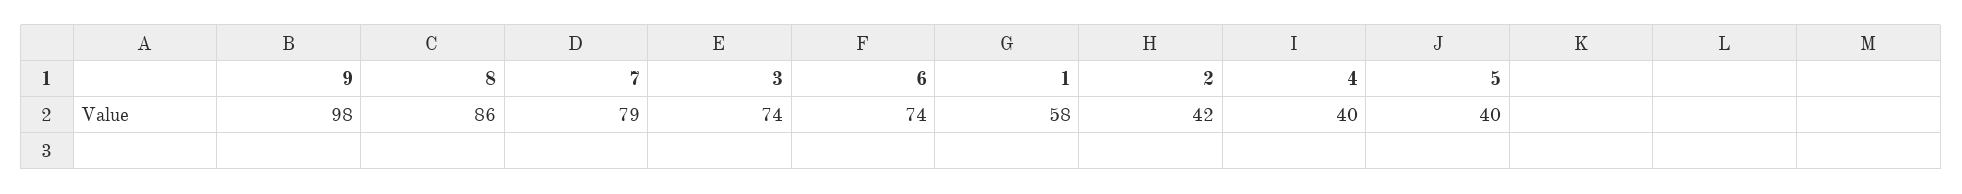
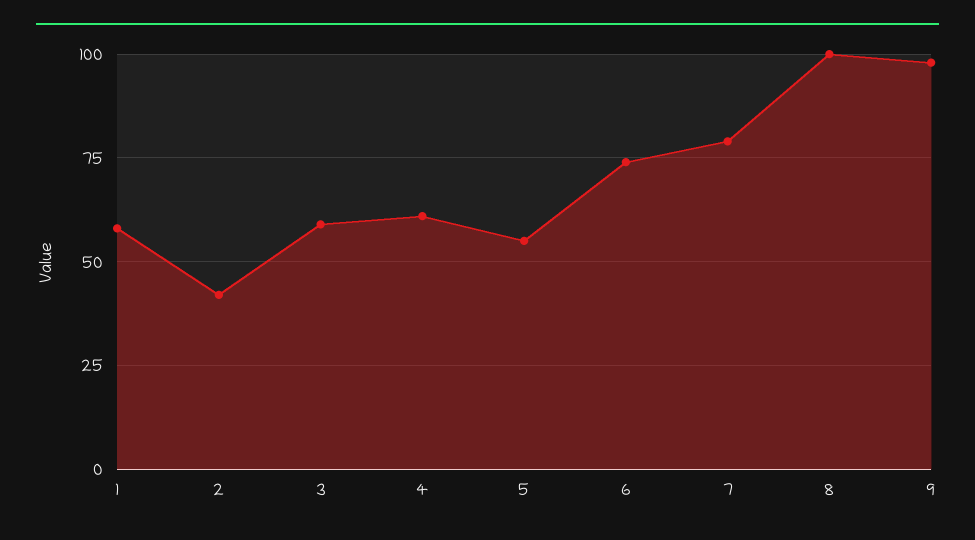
8: 86 -> 100
3: 74 -> 60
4: 40 -> 60
5: 40 -> 55

